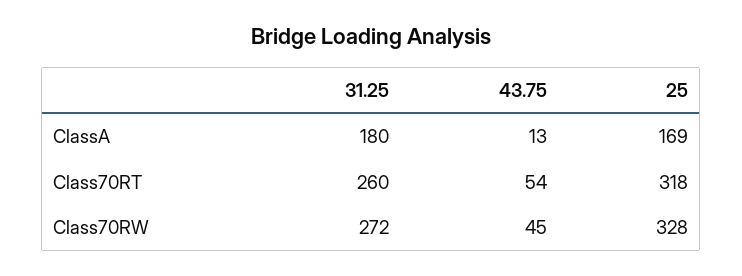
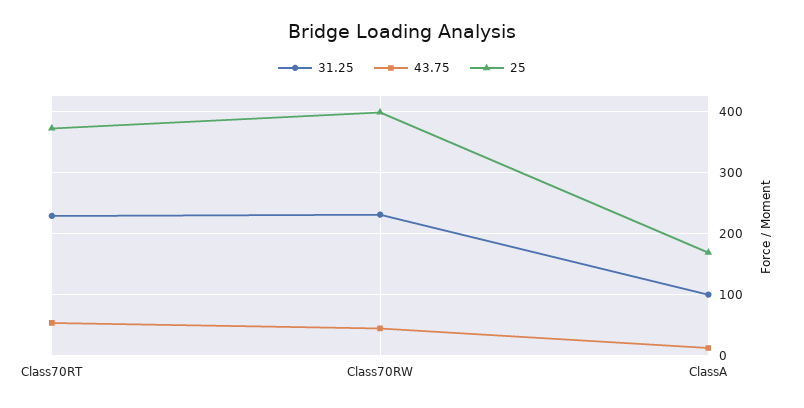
31.25, ClassA: 180 -> 100
31.25, Class70RT: 260 -> 230
25, Class70RT: 318 -> 370
31.25, Class70RW: 272 -> 230
25, Class70RW: 328 -> 400

